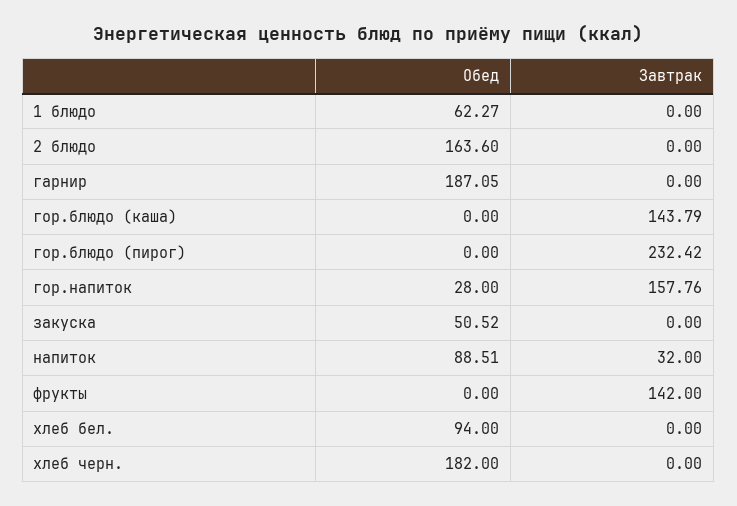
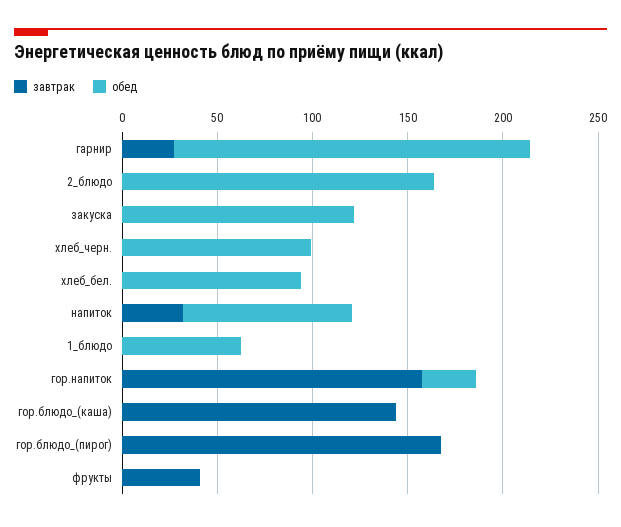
Завтрак, гарнир: 0 -> 30
Завтрак, гор.блюдо (пирог): 232.42 -> 170
Обед, закуска: 50.52 -> 120
Завтрак, фрукты: 142 -> 40
Обед, хлеб черн.: 182 -> 100

